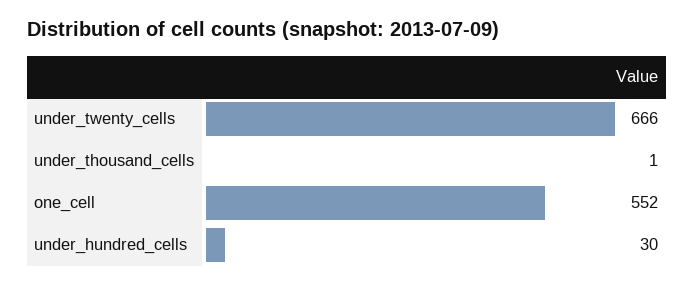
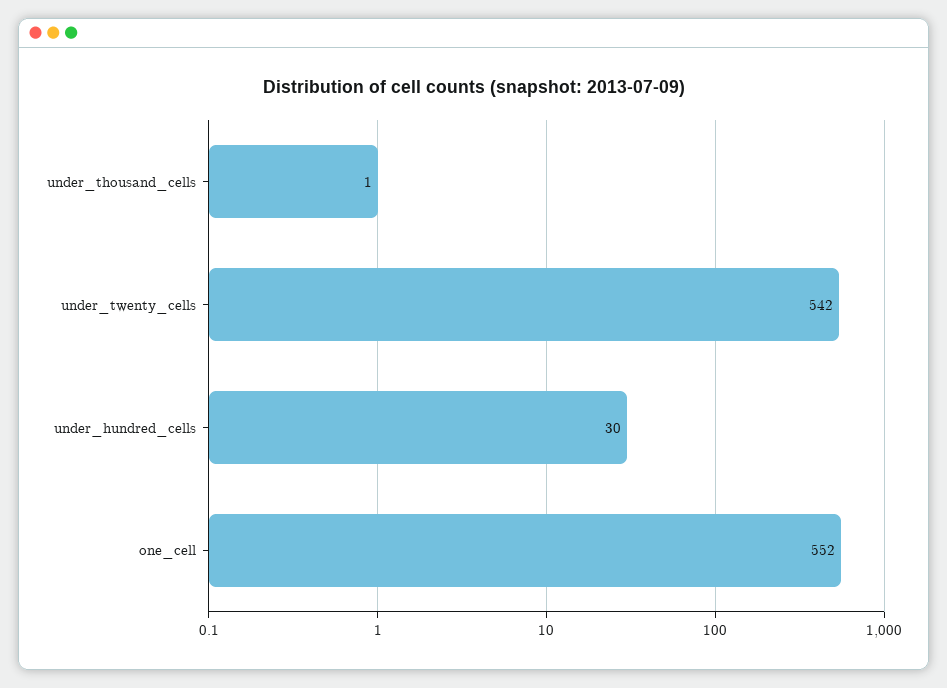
under_twenty_cells: 666 -> 542

